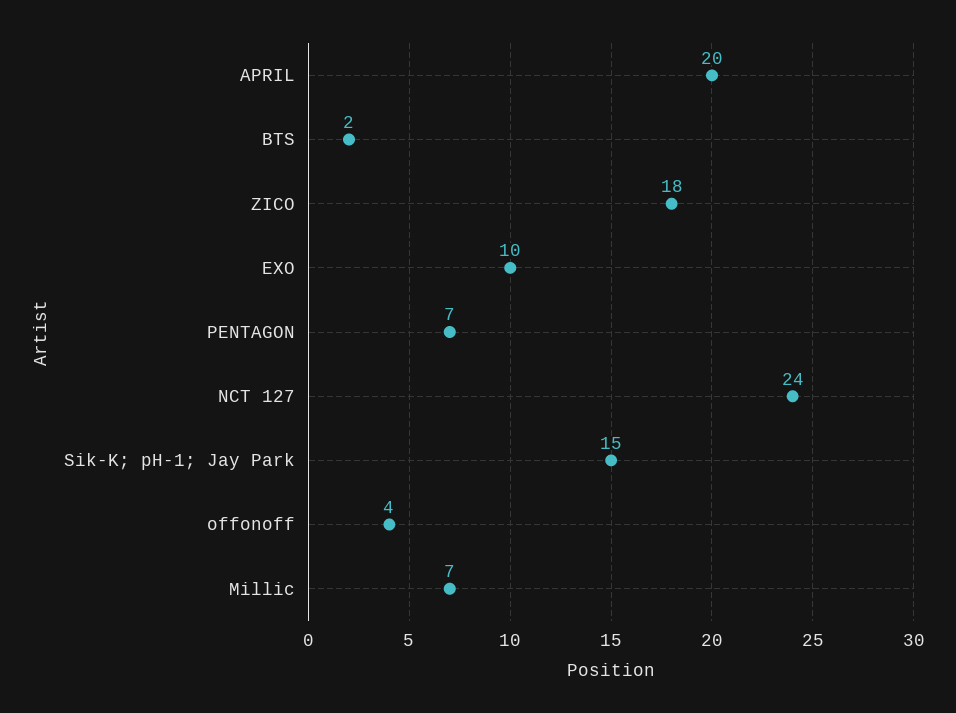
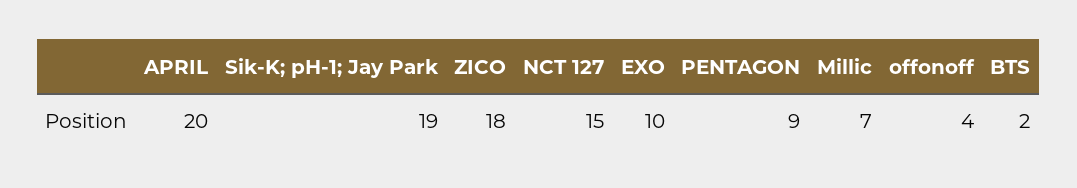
PENTAGON: 7 -> 9
NCT 127: 24 -> 15
Sik-K; pH-1; Jay Park: 15 -> 19

